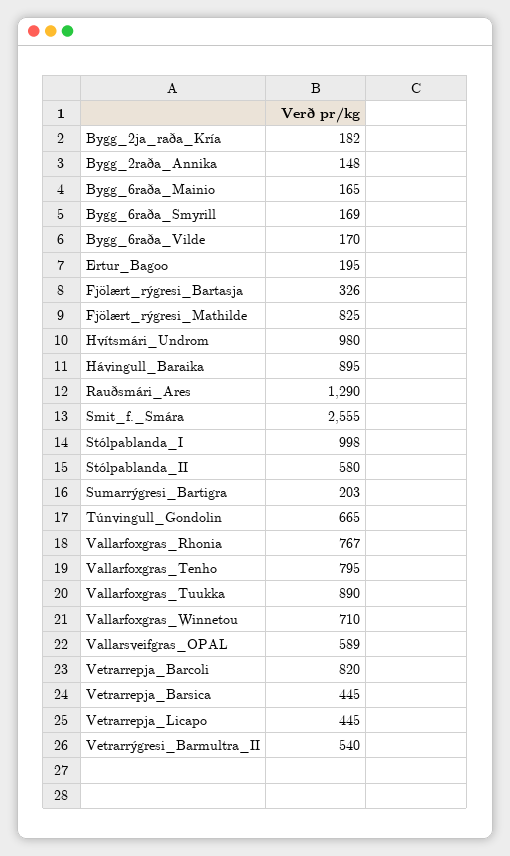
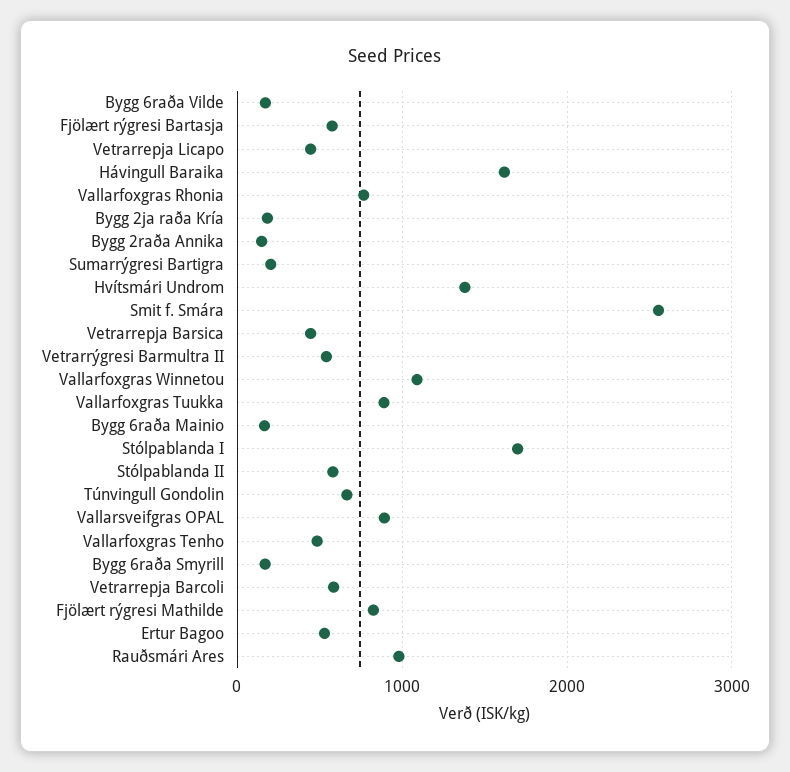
Ertur_Bagoo: 195 -> 500
Fjölært_rýgresi_Bartasja: 326 -> 600
Hvítsmári_Undrom: 980 -> 1400
Hávingull_Baraika: 895 -> 1600
Rauðsmári_Ares: 1290 -> 1000
Stólpablanda_I: 998 -> 1700
Vallarfoxgras_Tenho: 795 -> 500
Vallarfoxgras_Winnetou: 710 -> 1100
Vallarsveifgras_OPAL: 589 -> 900
Vetrarrepja_Barcoli: 820 -> 600

